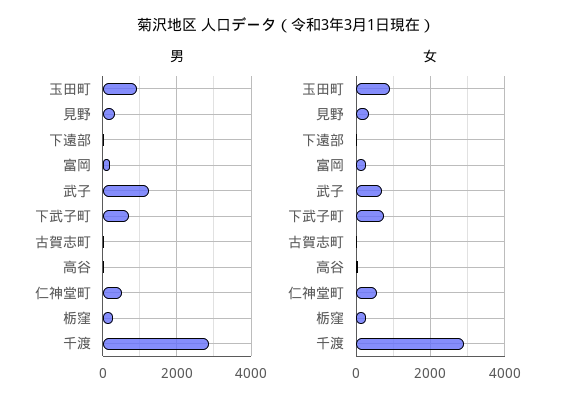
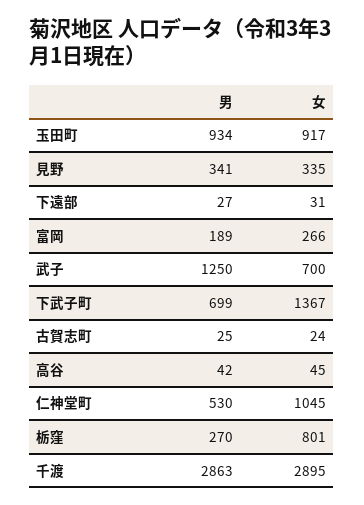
女, 下武子町: 800 -> 1367
女, 仁神堂町: 600 -> 1045
女, 栃窪: 200 -> 801

